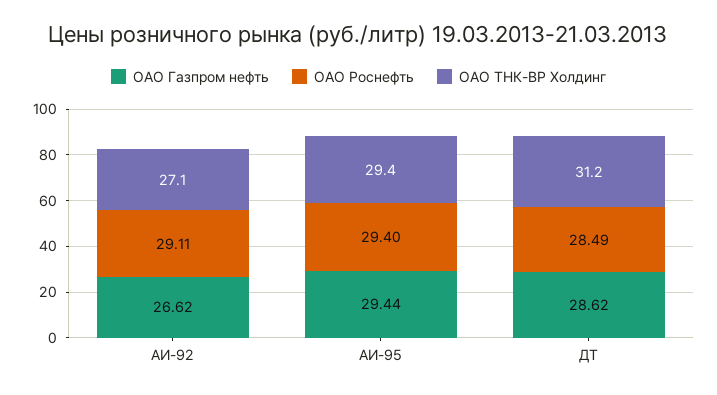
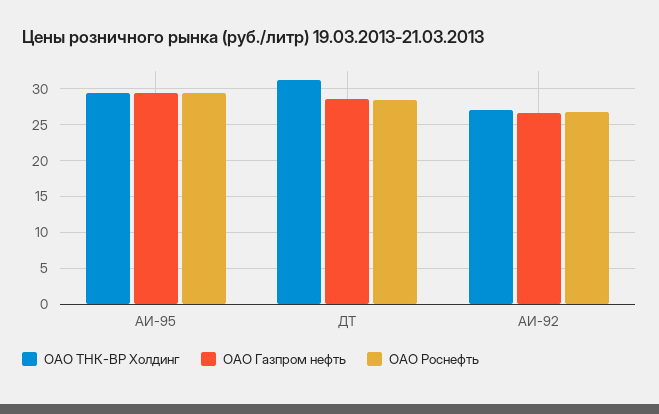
ОАО Роснефть, АИ-92: 29.11 -> 27

